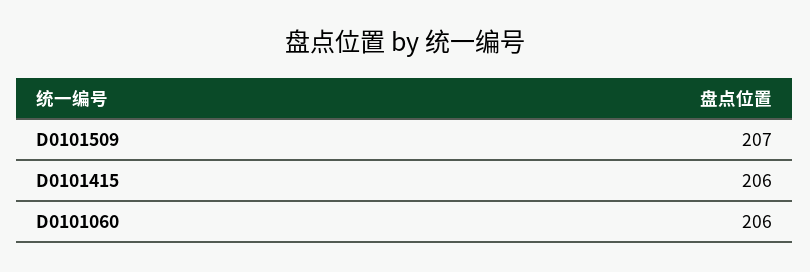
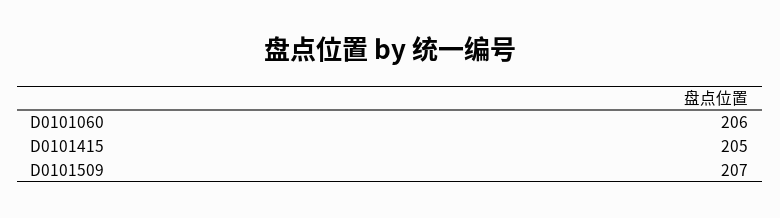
D0101415: 206 -> 205

